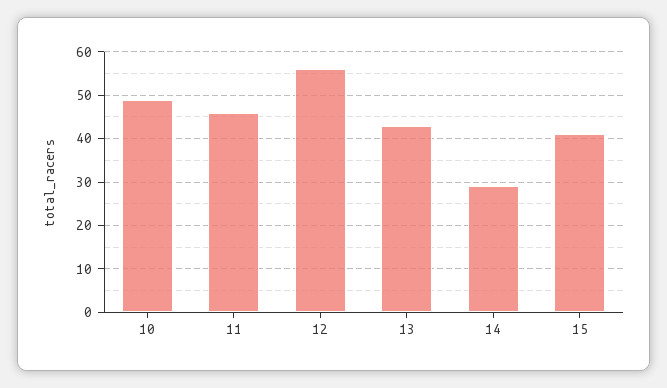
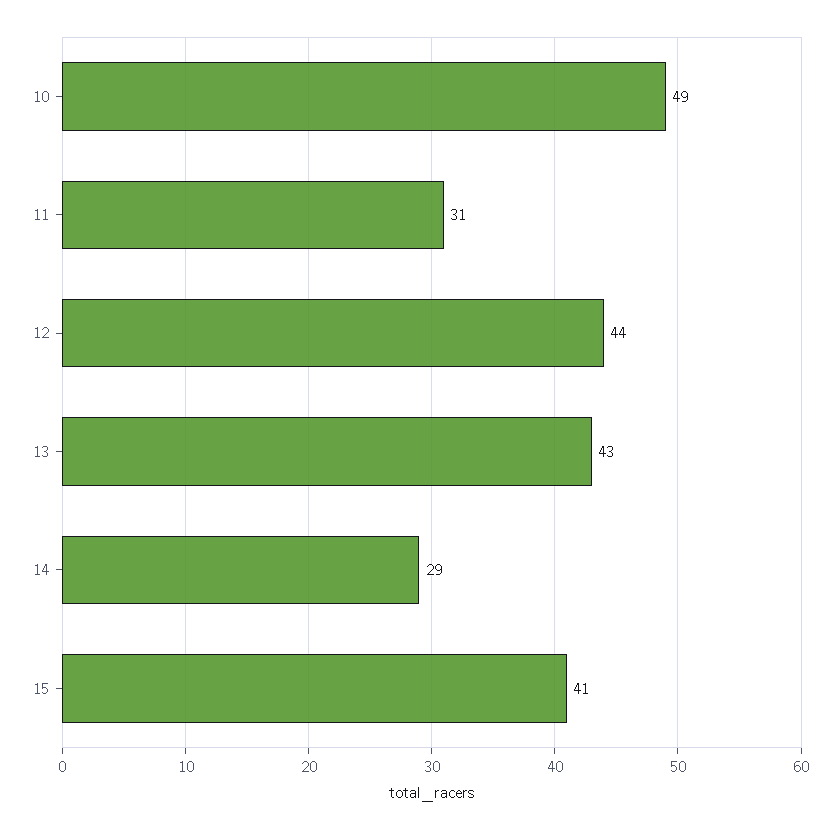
11: 45 -> 31
12: 55 -> 44

